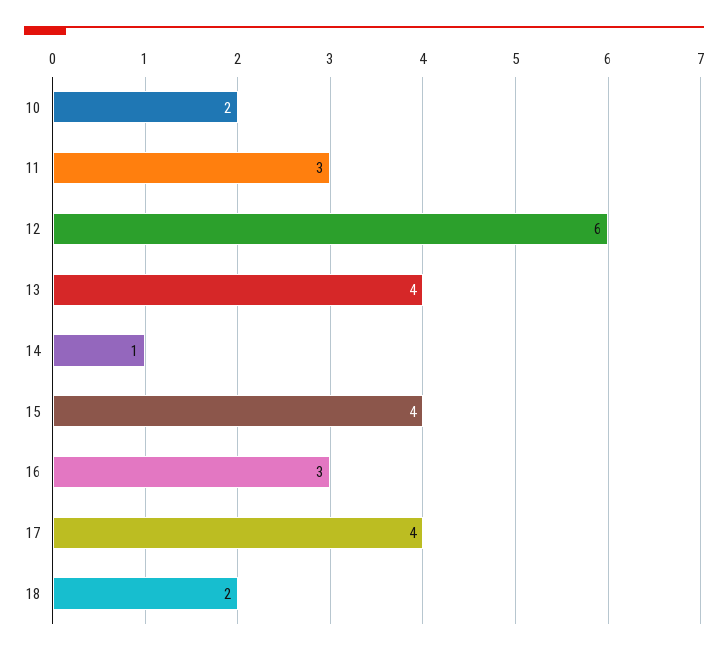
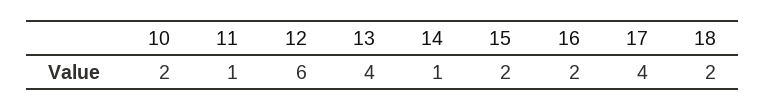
11: 3 -> 1
15: 4 -> 2
16: 3 -> 2

